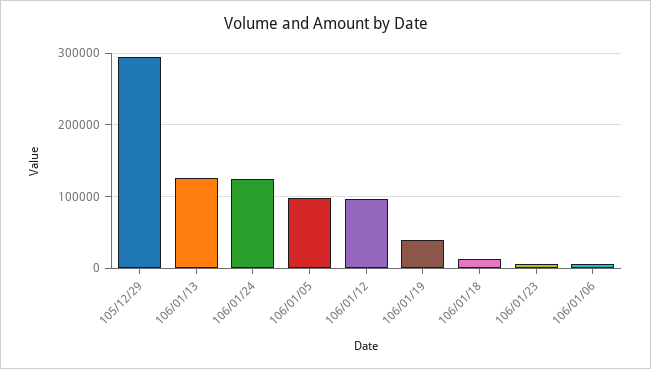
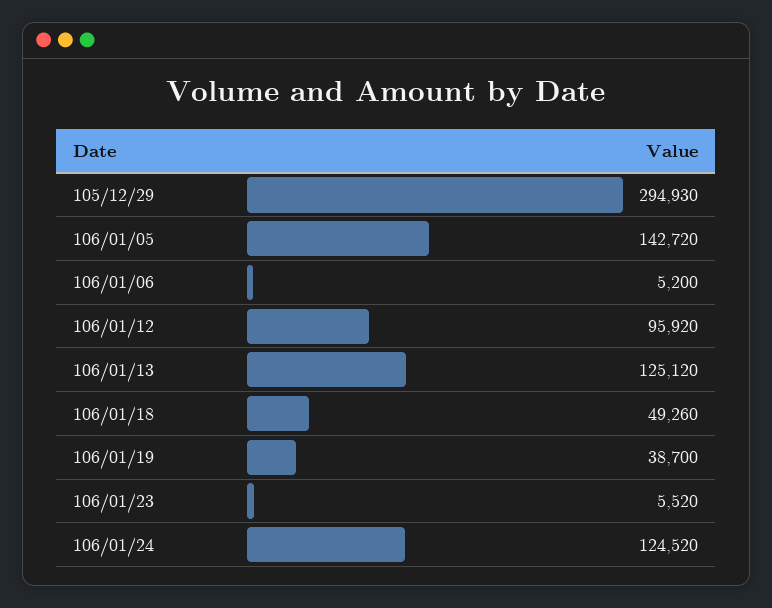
106/01/05: 100000 -> 142720
106/01/18: 10000 -> 49260

